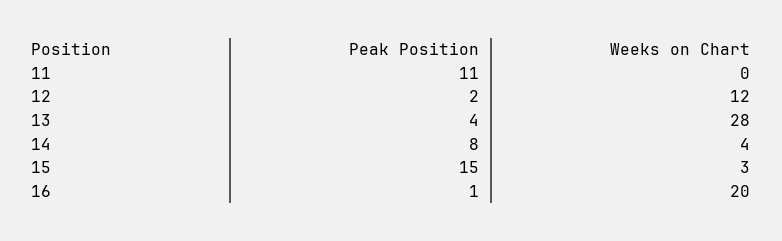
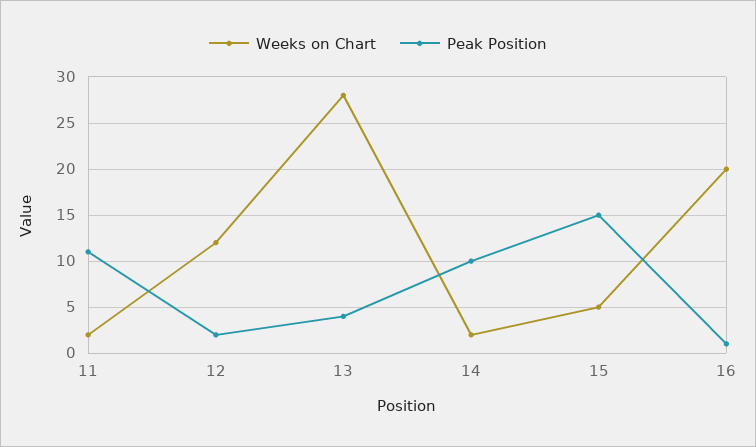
Weeks on Chart, 11: 0 -> 2
Peak Position, 14: 8 -> 10
Weeks on Chart, 14: 4 -> 2
Weeks on Chart, 15: 3 -> 5

